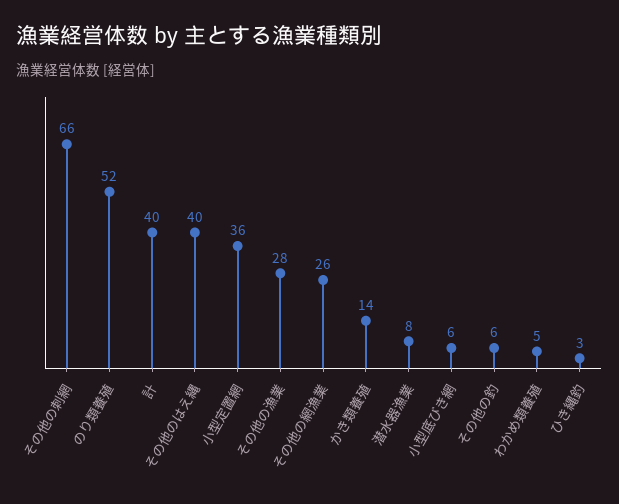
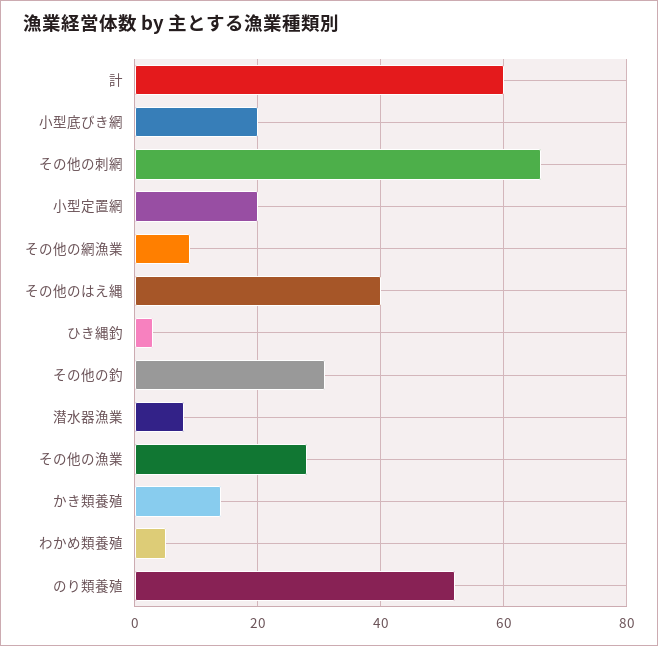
計: 40 -> 60
小型定置網: 36 -> 20
その他の網漁業: 26 -> 10
小型底びき網: 6 -> 20
その他の釣: 6 -> 30

